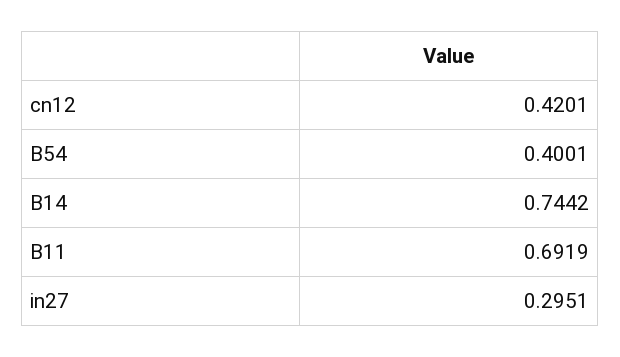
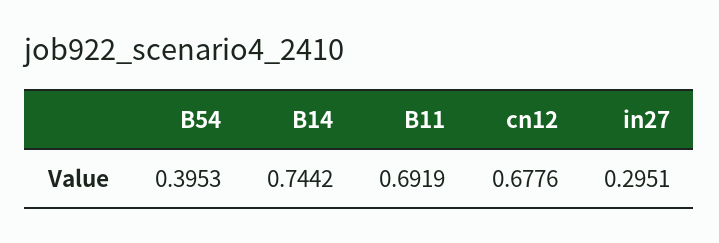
cn12: 0.4201 -> 0.6776
B54: 0.4001 -> 0.3953

